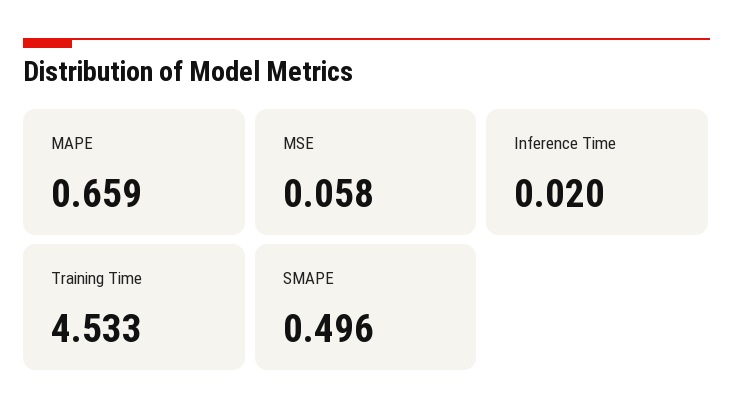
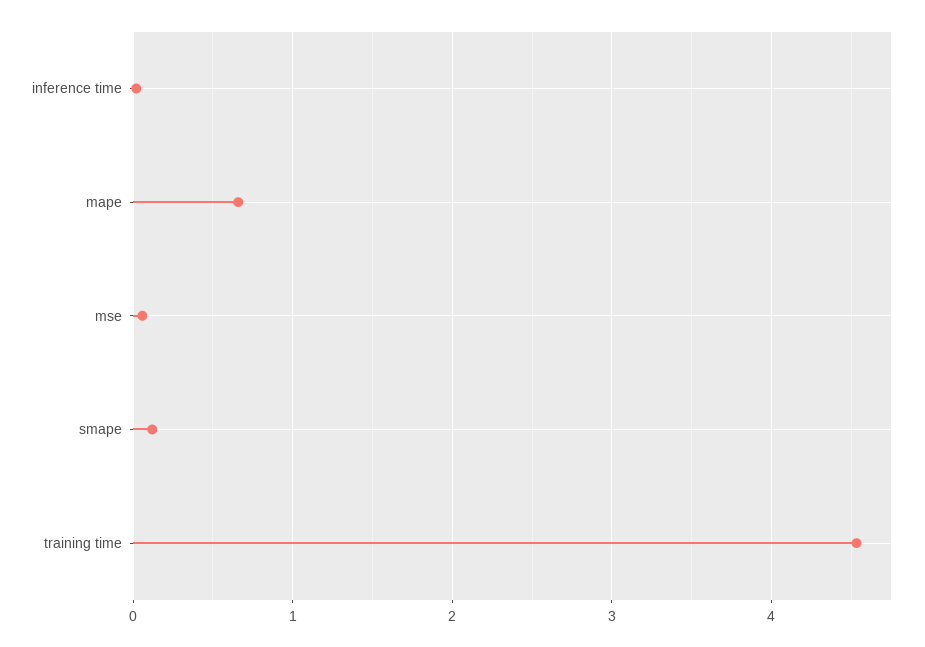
SMAPE: 0.496 -> 0.1

